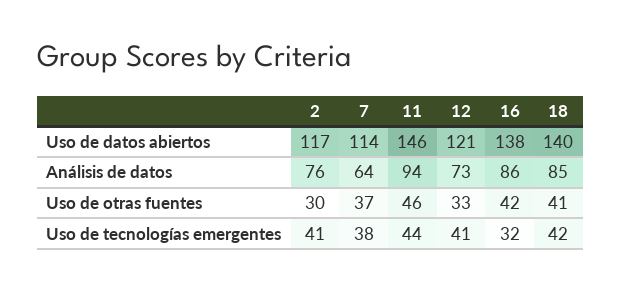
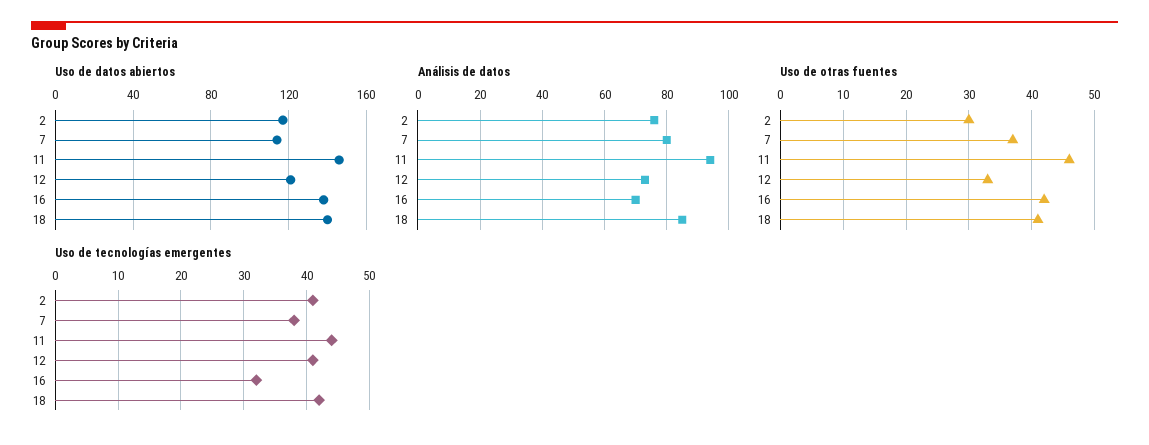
Análisis de datos, 7: 64 -> 80
Análisis de datos, 16: 86 -> 70

